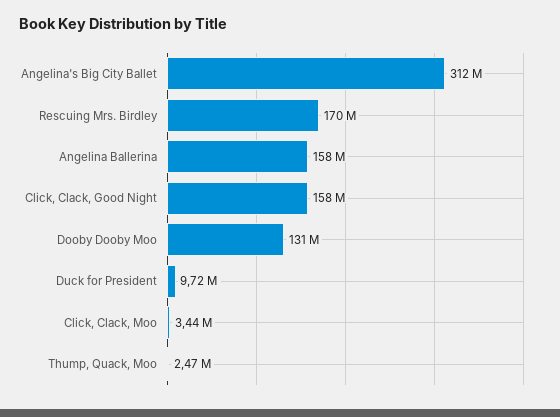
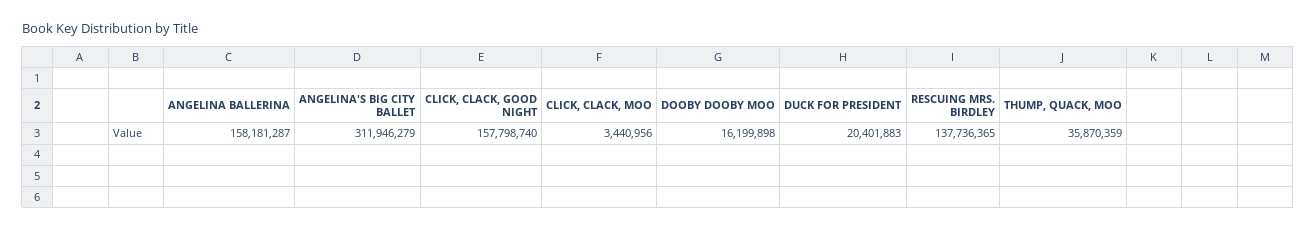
Rescuing Mrs. Birdley: 170000000 -> 137736365
Dooby Dooby Moo: 131000000 -> 16199898
Duck for President: 9720000 -> 20401883
Thump, Quack, Moo: 2470000 -> 35870359

